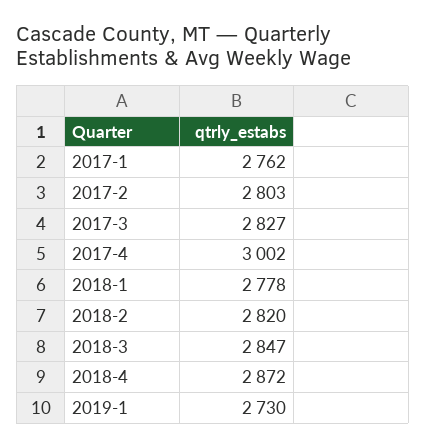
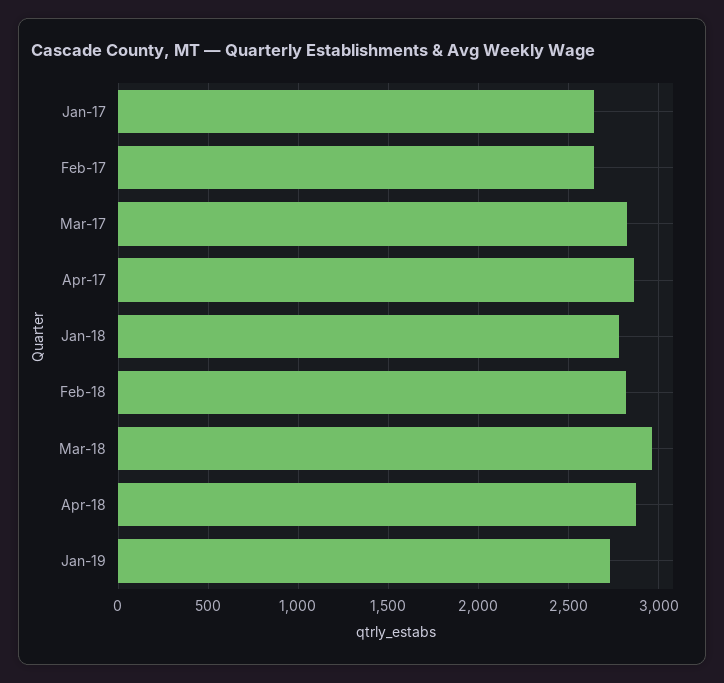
2017-1: 2762 -> 2650
2017-2: 2803 -> 2650
2017-4: 3002 -> 2850
2018-3: 2847 -> 2950

